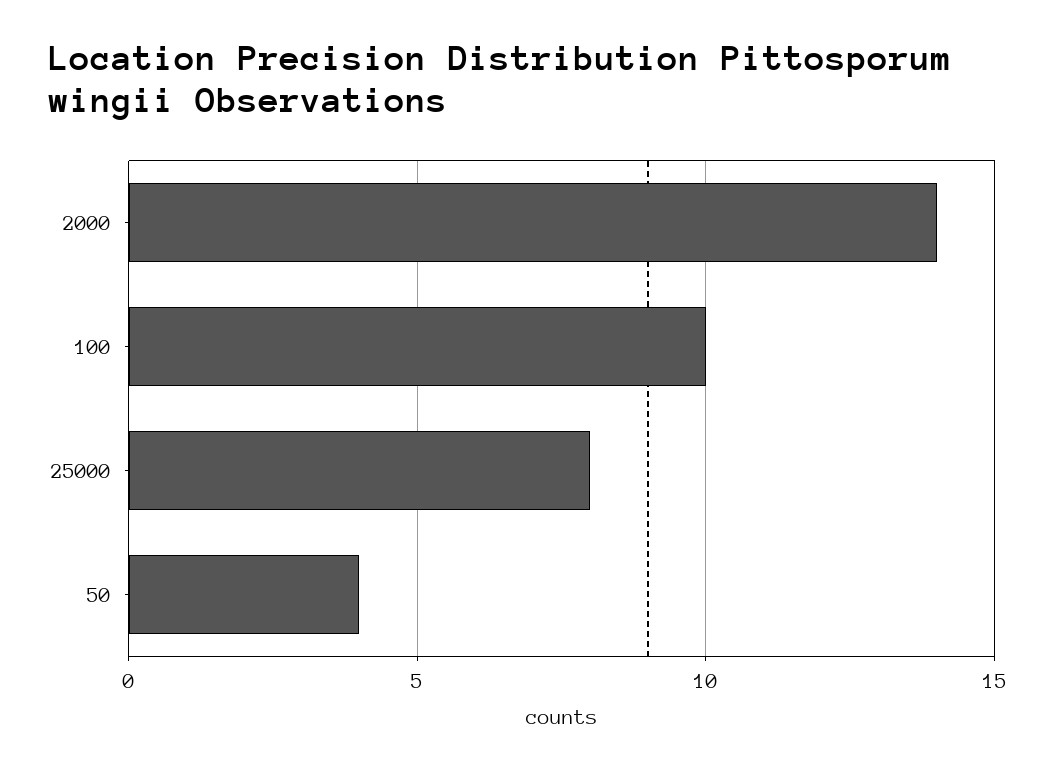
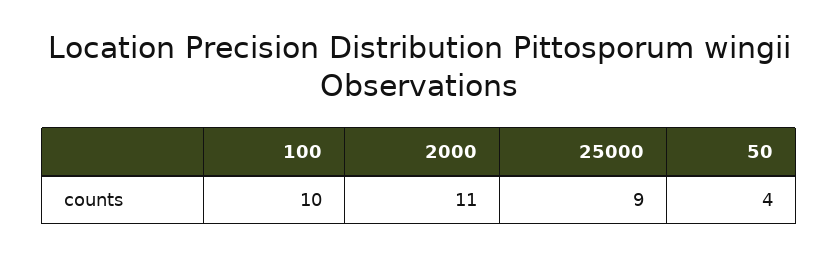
2000: 14 -> 11
25000: 8 -> 9

